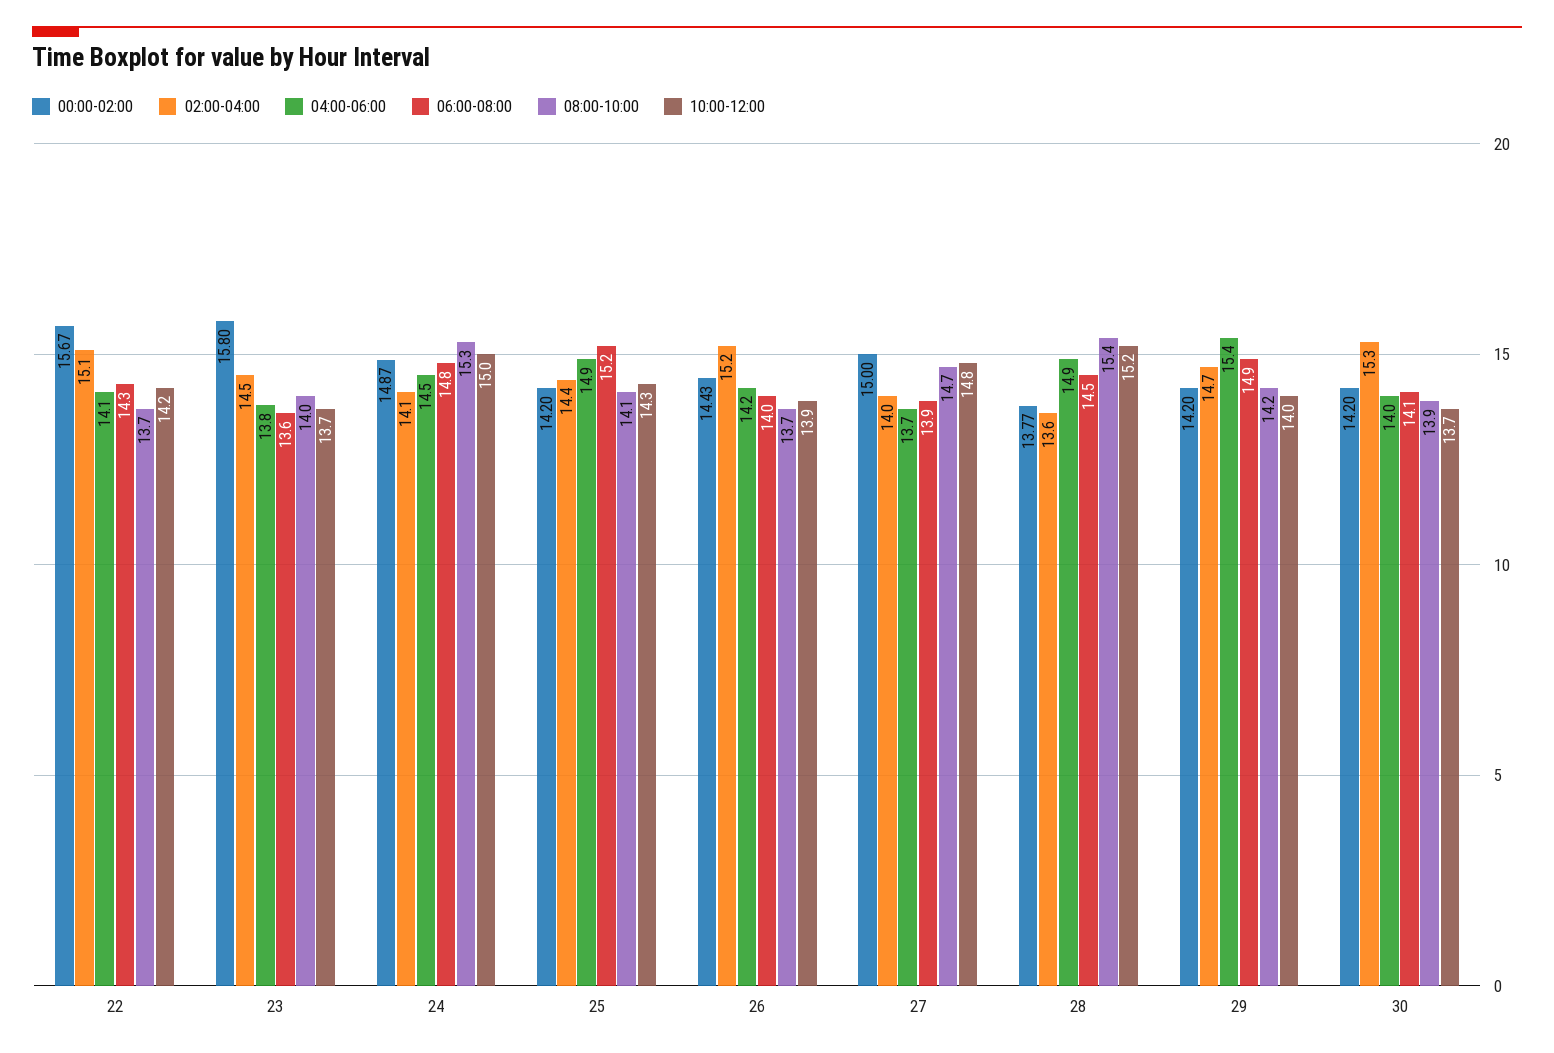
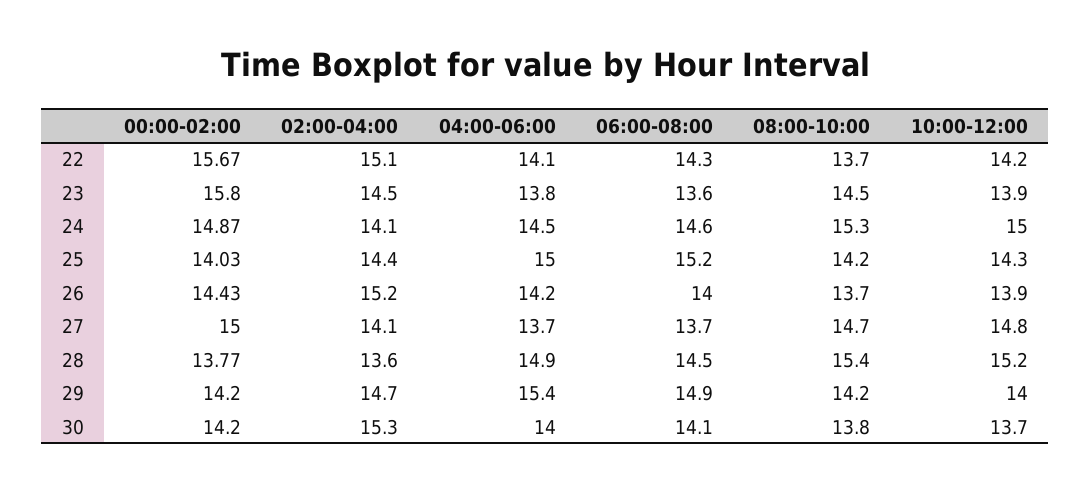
08:00-10:00, 23: 14 -> 14.5
10:00-12:00, 23: 13.7 -> 13.9
06:00-08:00, 24: 14.8 -> 14.6
00:00-02:00, 25: 14.2 -> 14.03
04:00-06:00, 25: 14.9 -> 15
08:00-10:00, 25: 14.1 -> 14.2
02:00-04:00, 27: 14 -> 14.1
06:00-08:00, 27: 13.9 -> 13.7
08:00-10:00, 30: 13.9 -> 13.8

